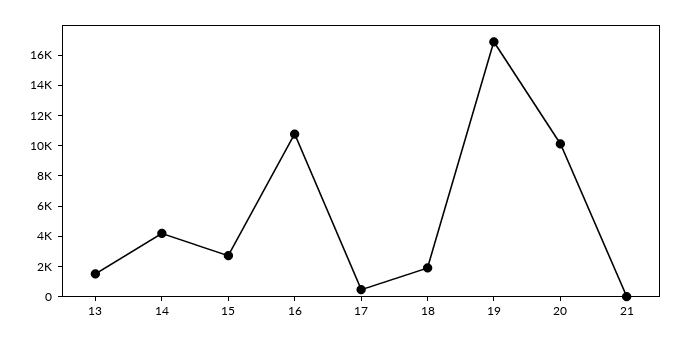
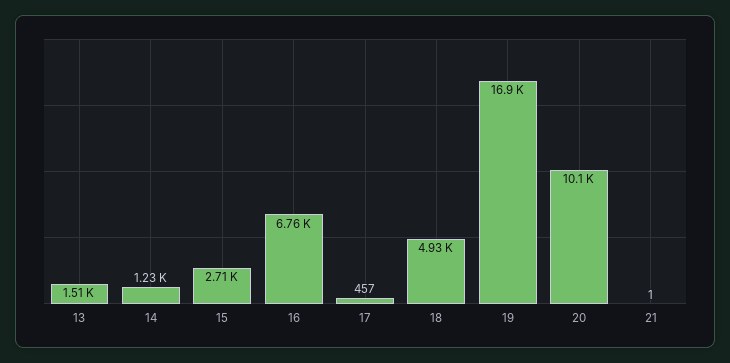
14: 4000 -> 1230
16: 11000 -> 6760
18: 2000 -> 4930

